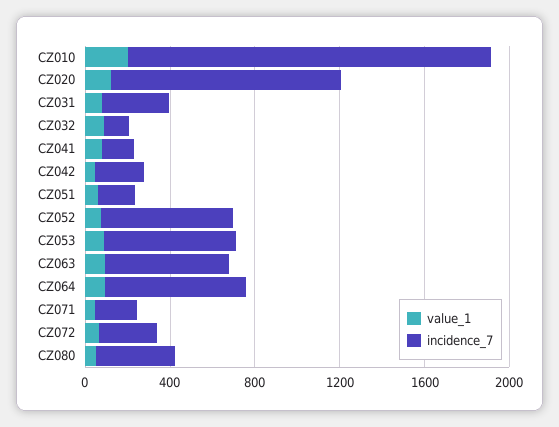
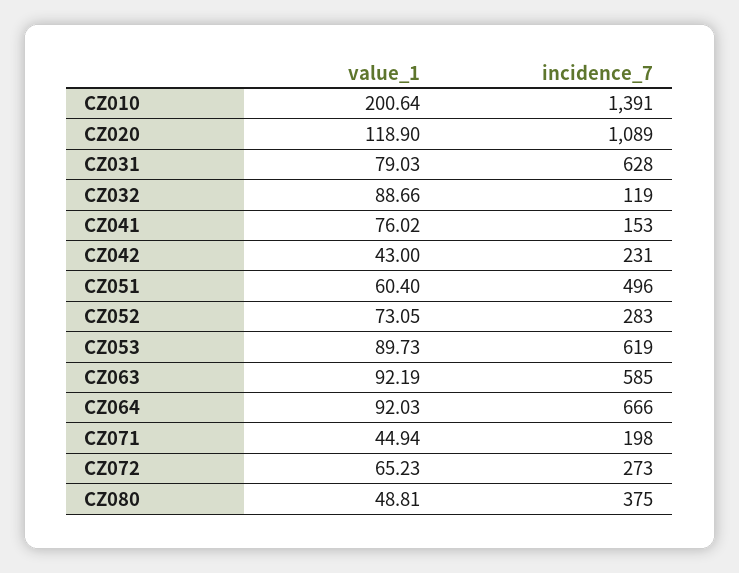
incidence_7, CZ010: 1700 -> 1391
incidence_7, CZ031: 300 -> 628
incidence_7, CZ051: 200 -> 496
incidence_7, CZ052: 600 -> 283

